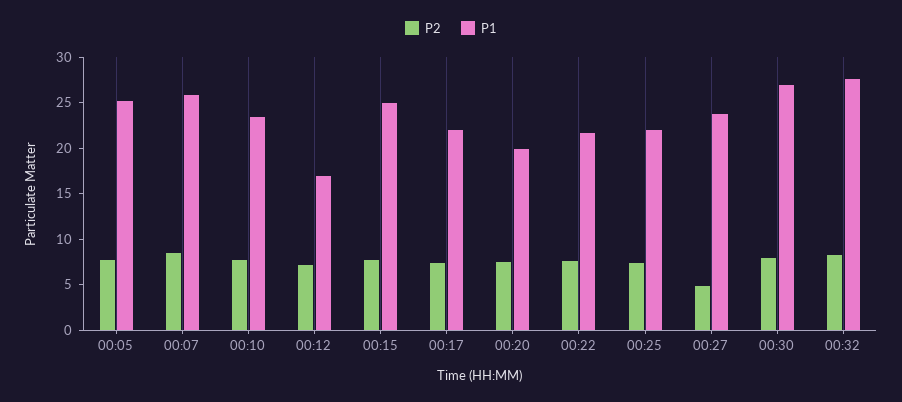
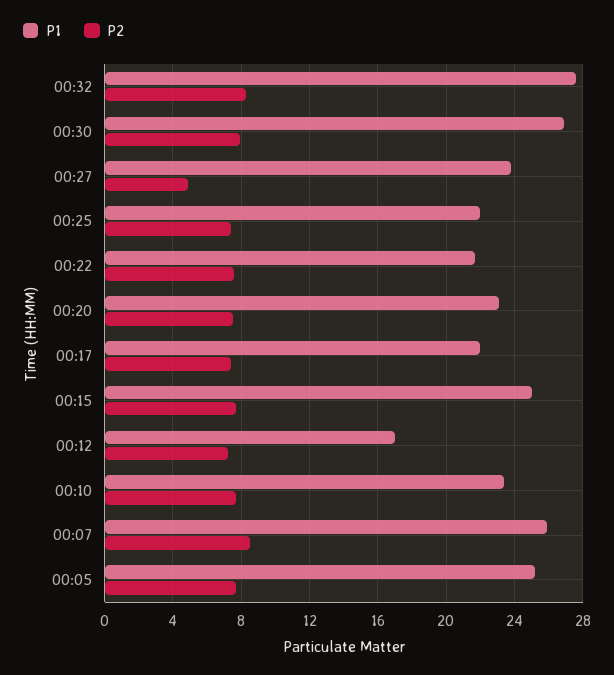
P1, 00:20: 20 -> 23

